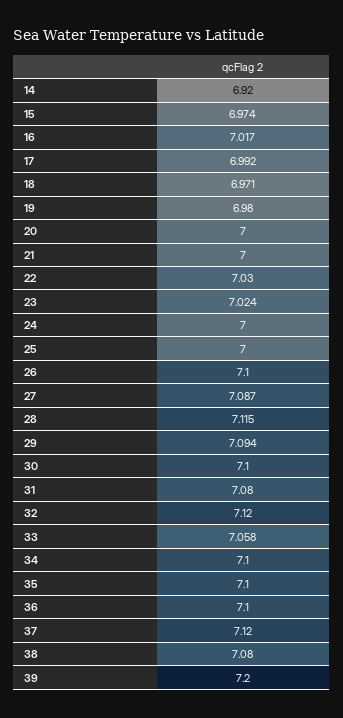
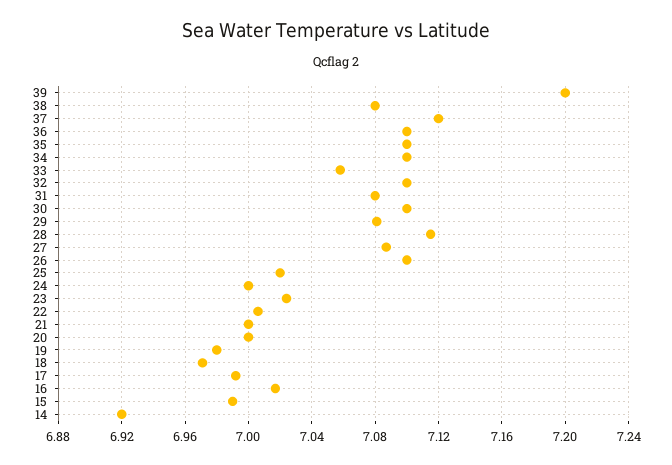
15: 6.974 -> 6.99
22: 7.03 -> 7.005
25: 7 -> 7.02
29: 7.094 -> 7.08
32: 7.12 -> 7.1

